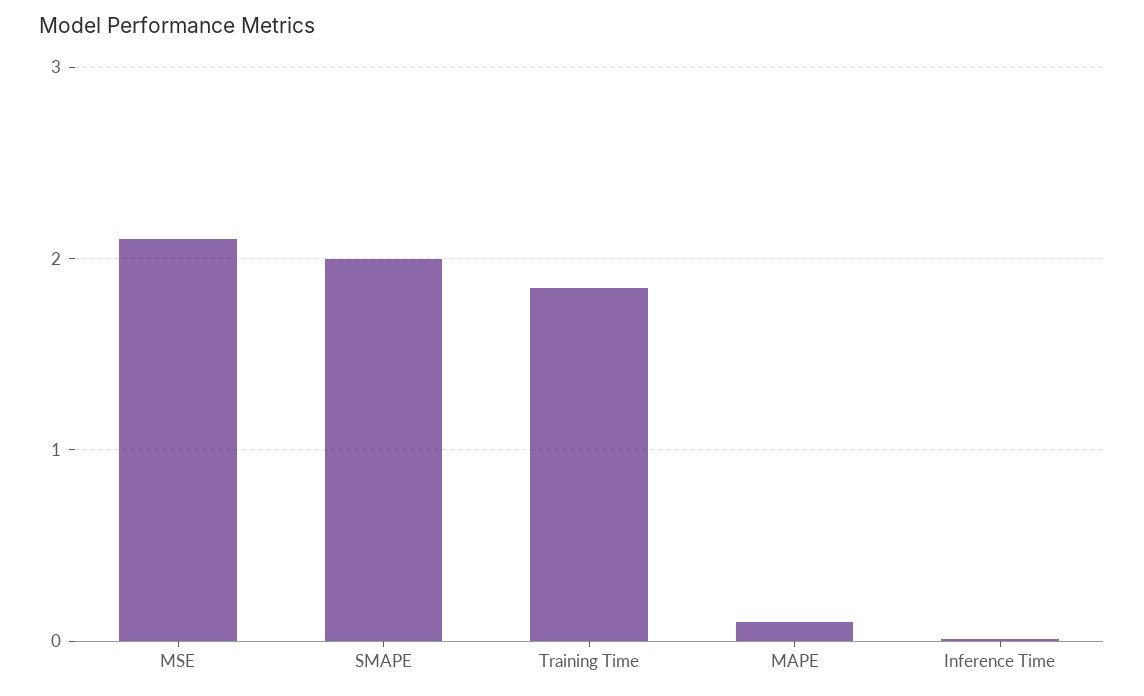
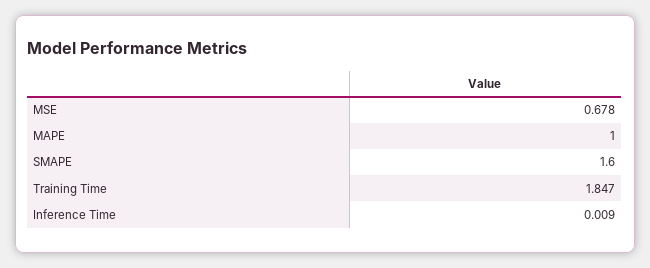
MSE: 2.1 -> 0.678
SMAPE: 2 -> 1.6
MAPE: 0.1 -> 1

